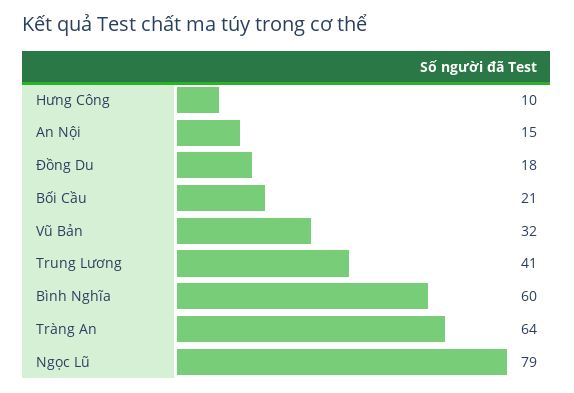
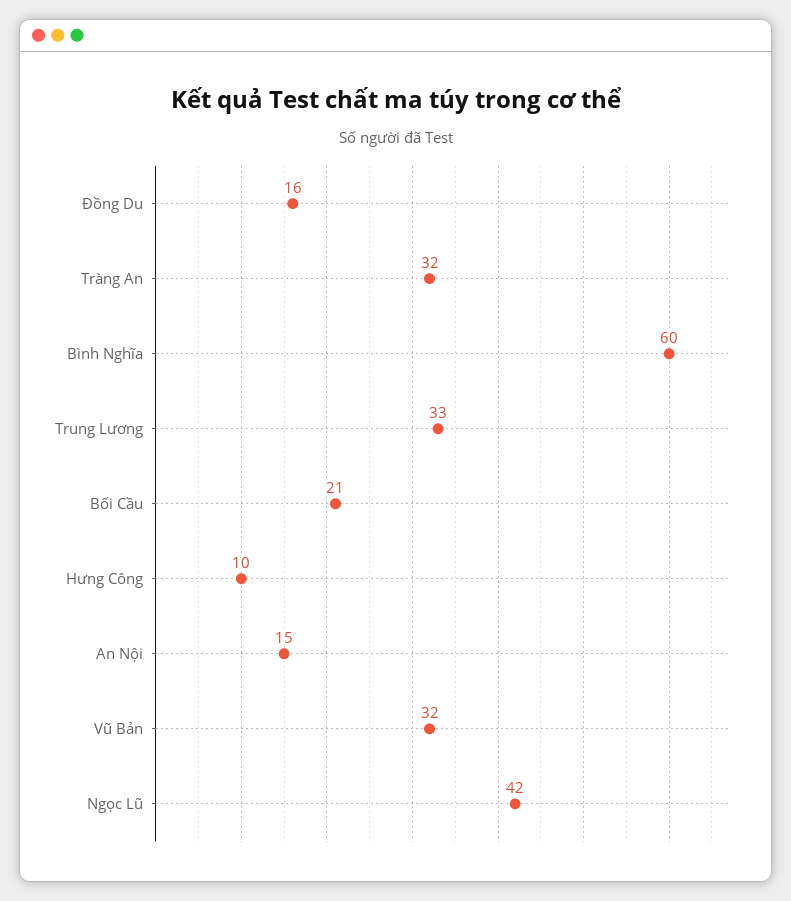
Đồng Du: 18 -> 16
Trung Lương: 41 -> 33
Tràng An: 64 -> 32
Ngọc Lũ: 79 -> 42

